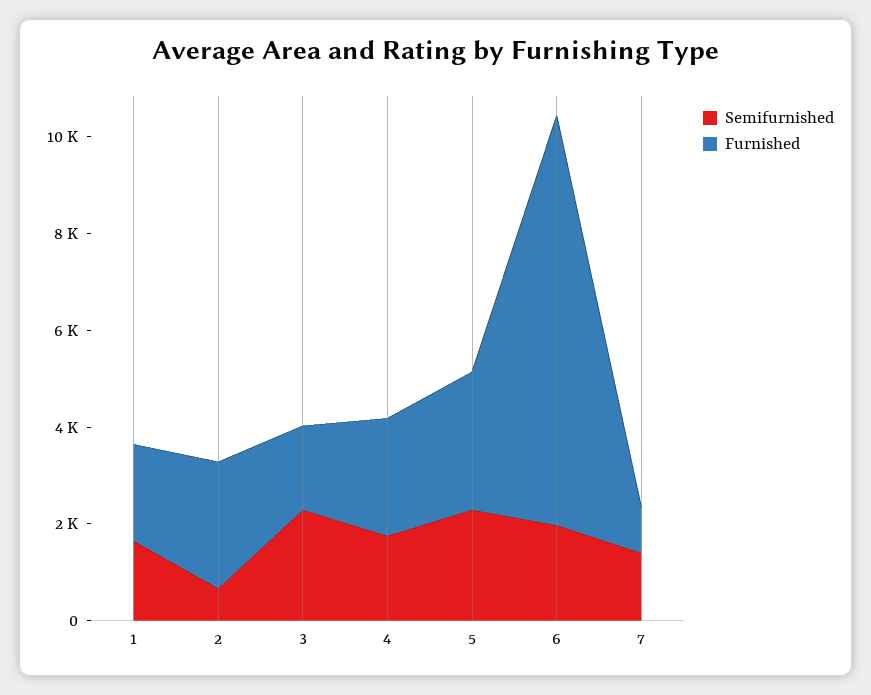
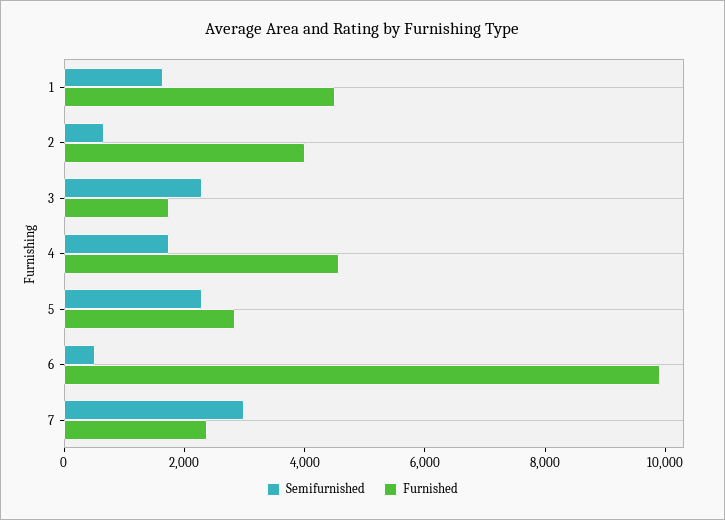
Furnished, 1: 2000 -> 4500
Furnished, 2: 2500 -> 4000
Furnished, 4: 2500 -> 4500
Semifurnished, 6: 2000 -> 500
Furnished, 6: 8500 -> 10000
Semifurnished, 7: 1500 -> 3000
Furnished, 7: 1000 -> 2500

